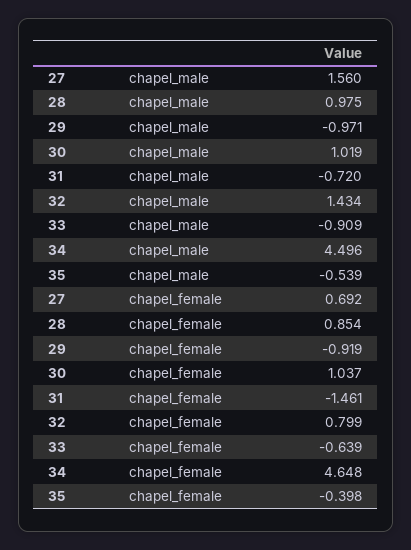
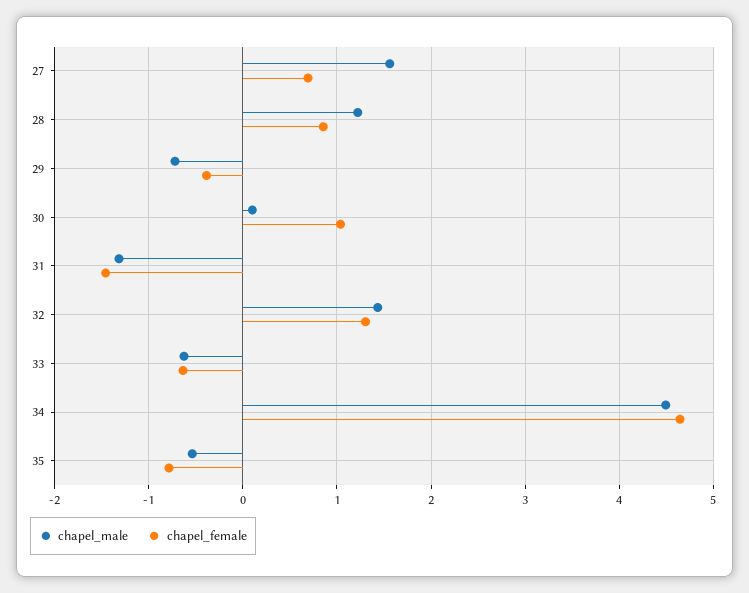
chapel_male, 28: 0.975 -> 1.2
chapel_male, 29: -0.971 -> -0.7
chapel_male, 30: 1.019 -> 0.1
chapel_male, 31: -0.72 -> -1.3
chapel_male, 33: -0.909 -> -0.6
chapel_female, 29: -0.919 -> -0.4
chapel_female, 32: 0.799 -> 1.3
chapel_female, 35: -0.398 -> -0.8

